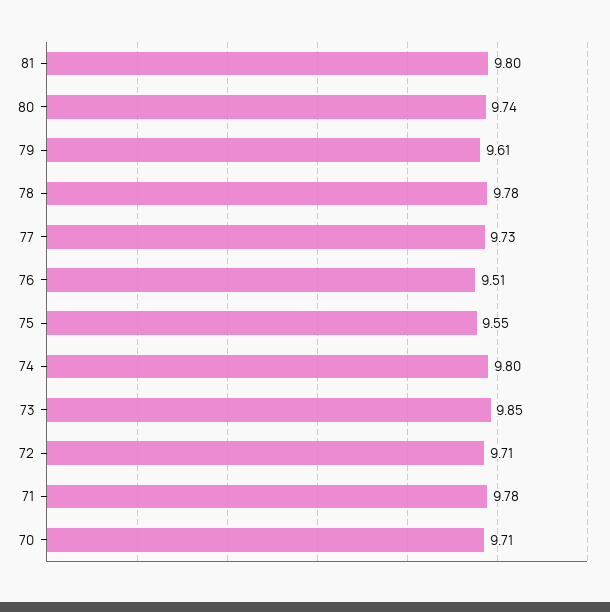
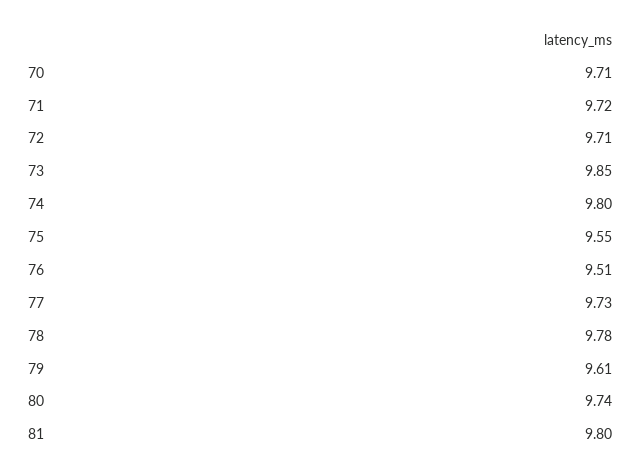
71: 9.78 -> 9.72

